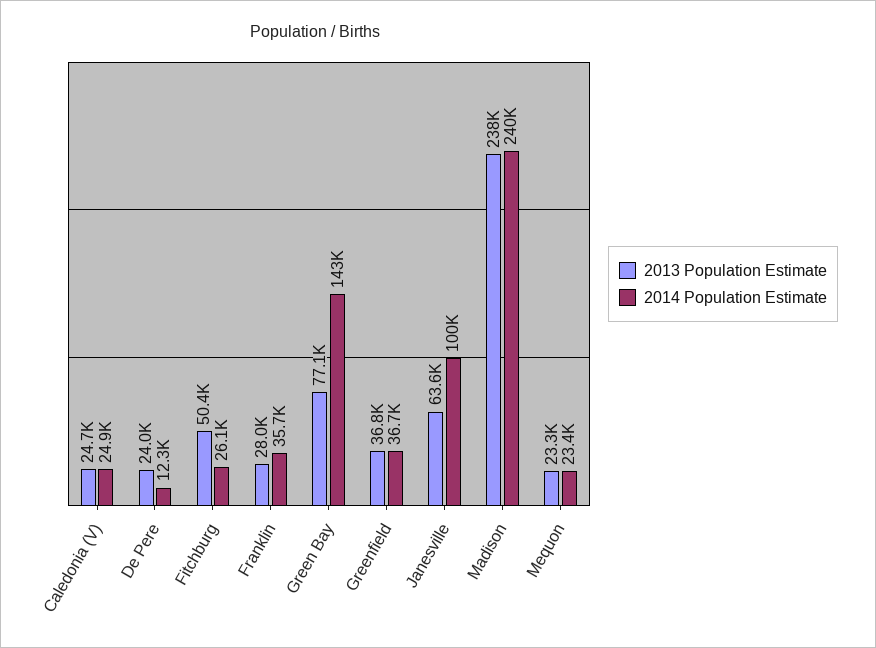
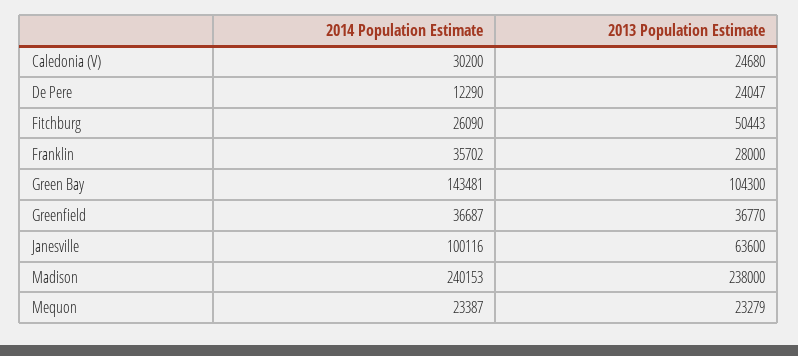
2014 Population Estimate, Caledonia (V): 24900 -> 30200
2013 Population Estimate, Green Bay: 77100 -> 104300

